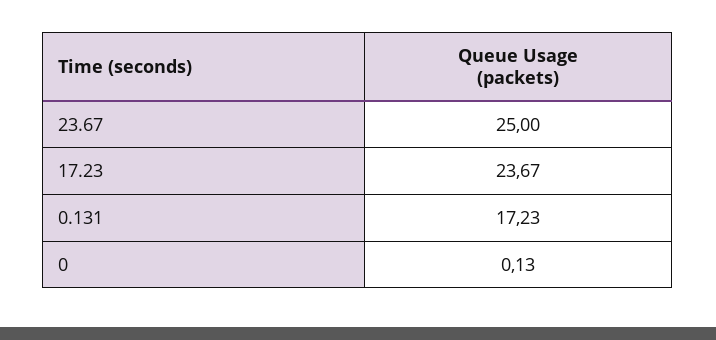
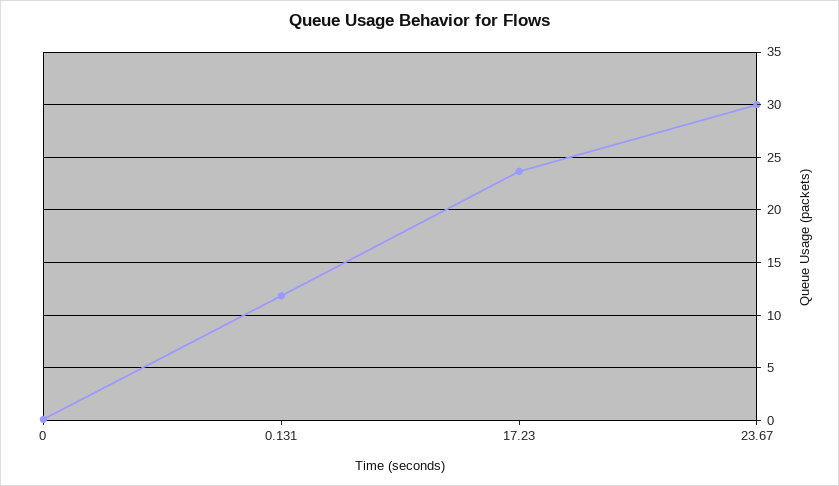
23.67: 25 -> 30
0.131: 17.23 -> 12

